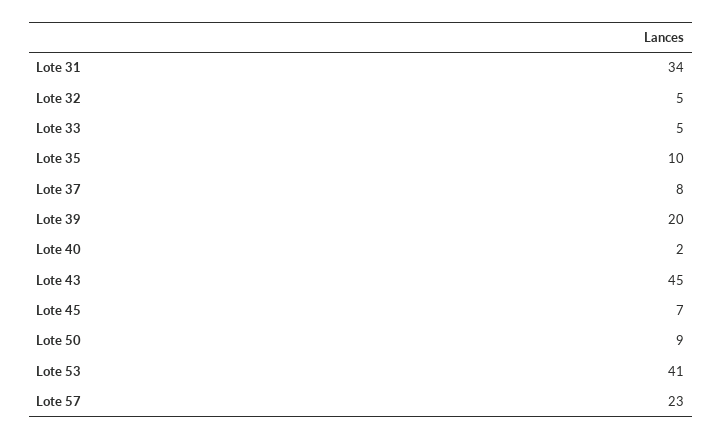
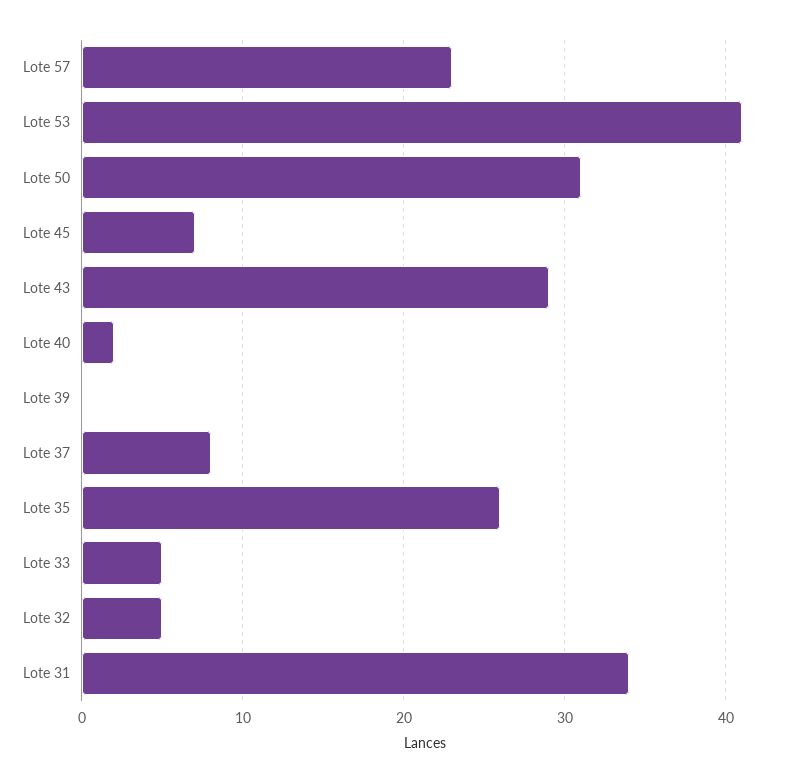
Lote 35: 10 -> 26
Lote 39: 20 -> 0
Lote 43: 45 -> 29
Lote 50: 9 -> 31

